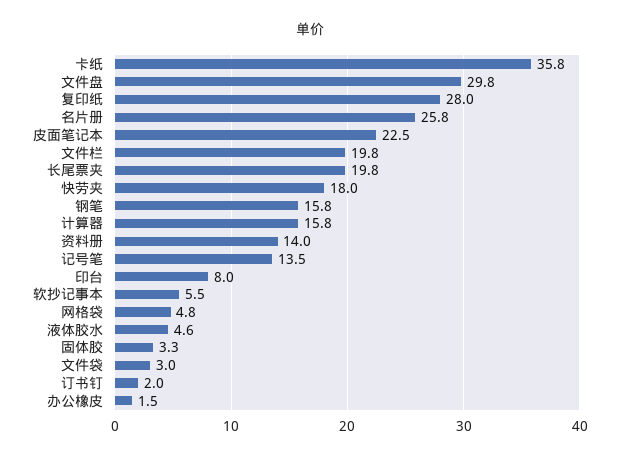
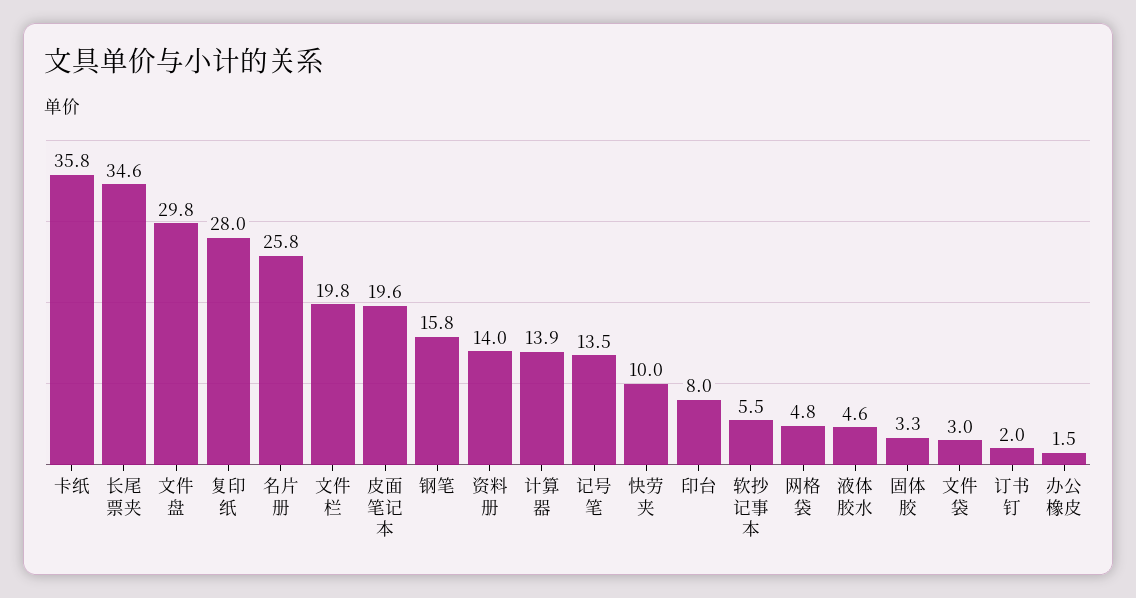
皮面笔记本: 22.5 -> 19.6
长尾票夹: 19.8 -> 34.6
快劳夹: 18 -> 10
计算器: 15.8 -> 13.9

